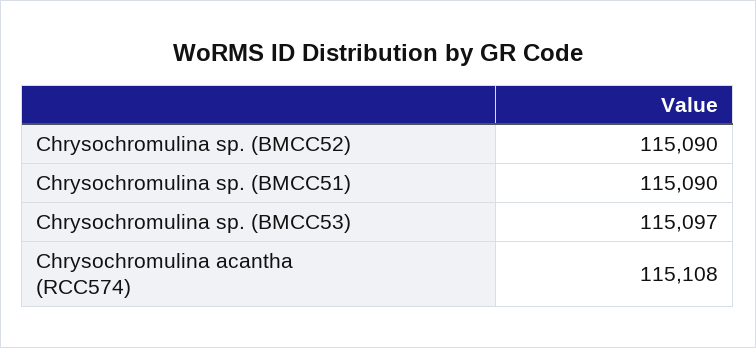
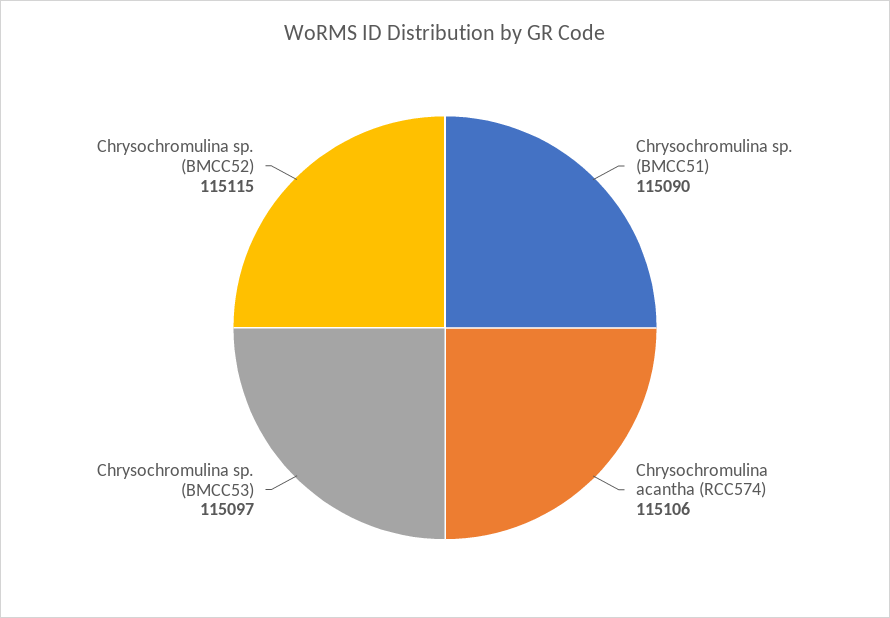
Chrysochromulina sp. (BMCC52): 115090 -> 115115
Chrysochromulina acantha (RCC574): 115108 -> 115106

